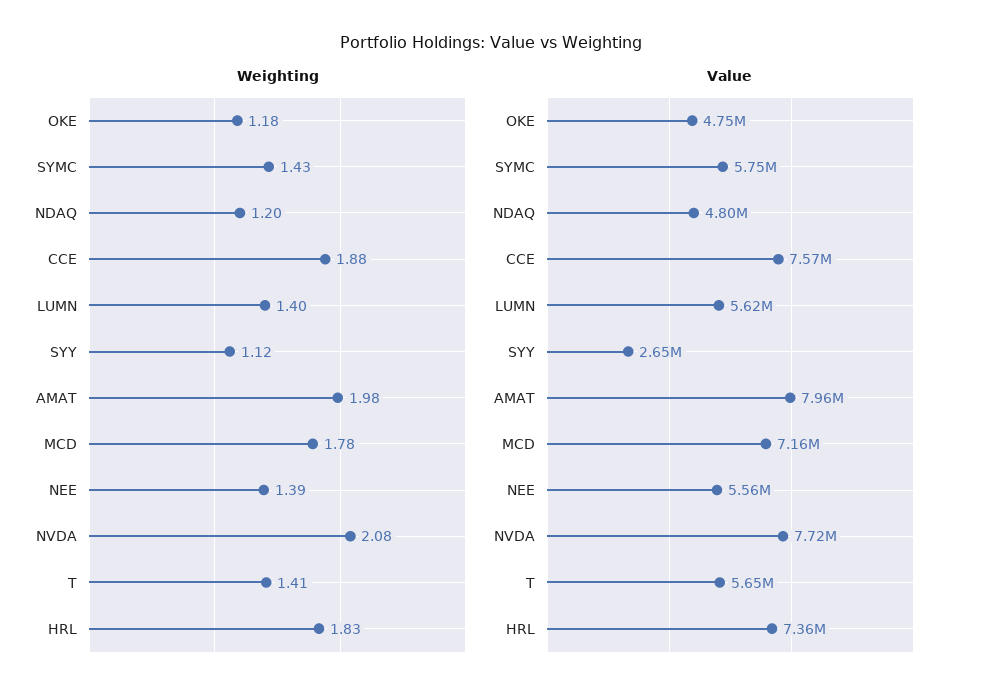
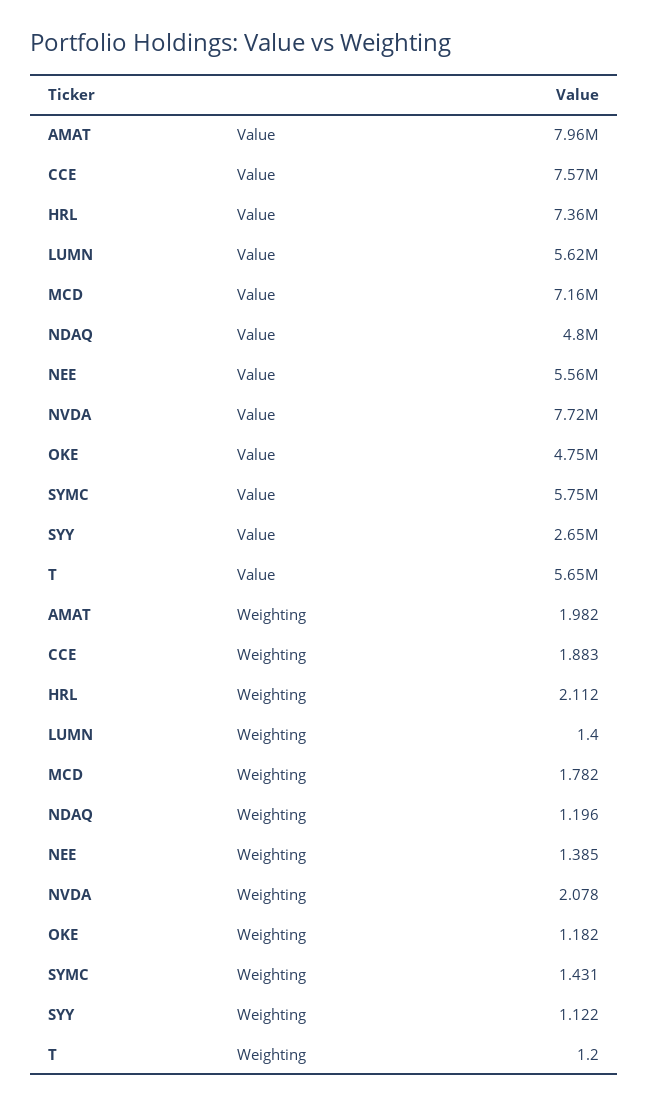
Weighting, T: 1.41 -> 1.2
Weighting, HRL: 1.83 -> 2.112

